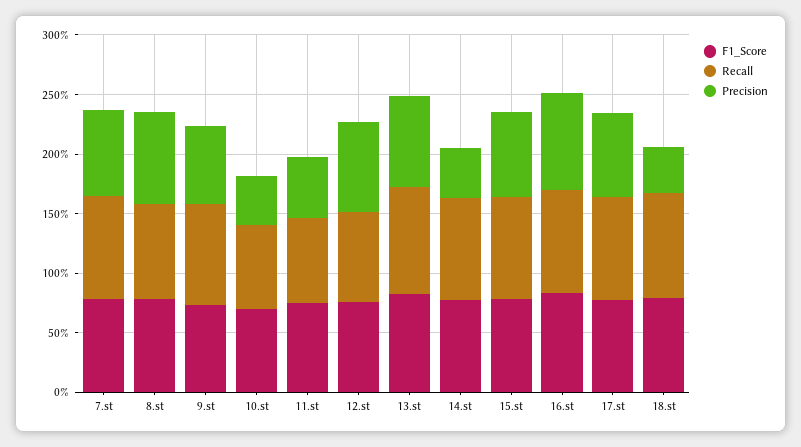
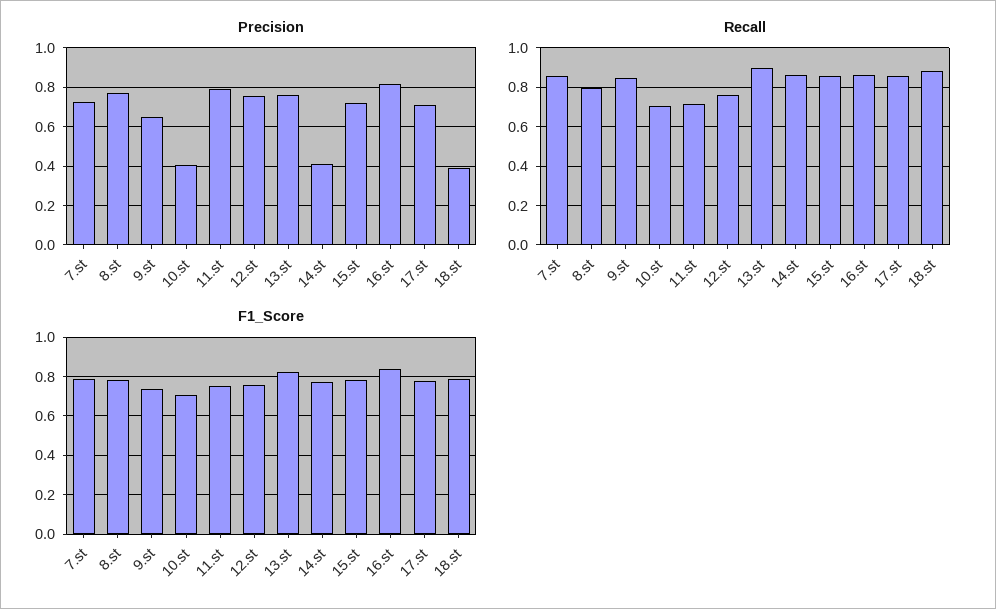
Precision, 11.st: 0.5 -> 0.8

